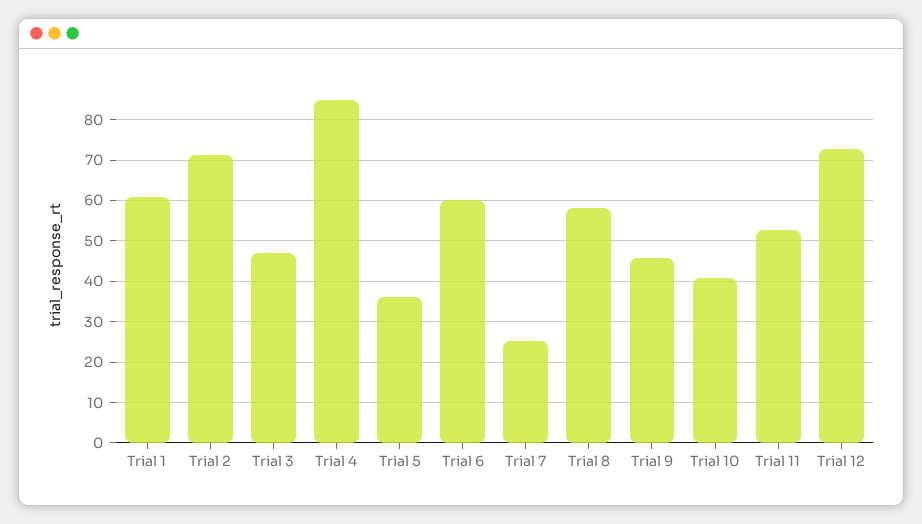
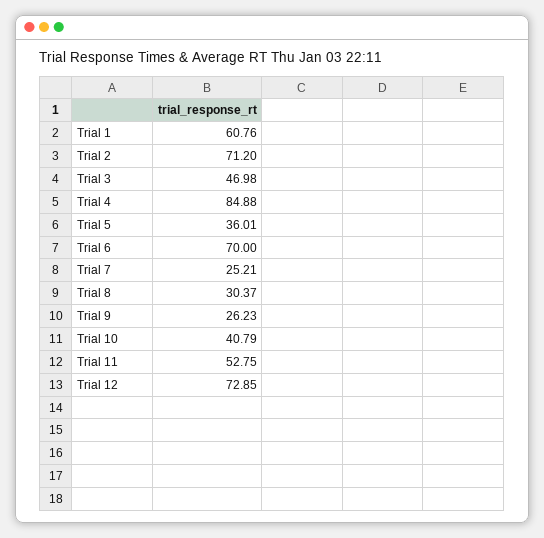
Trial 6: 60 -> 70
Trial 8: 58 -> 30.37
Trial 9: 46 -> 26.23

